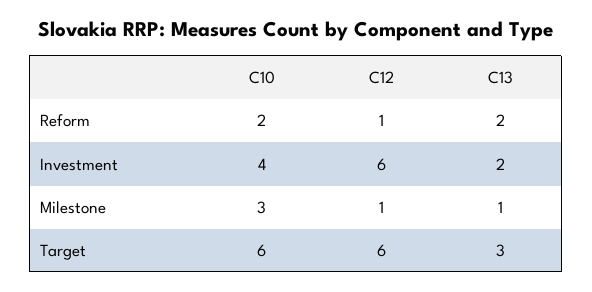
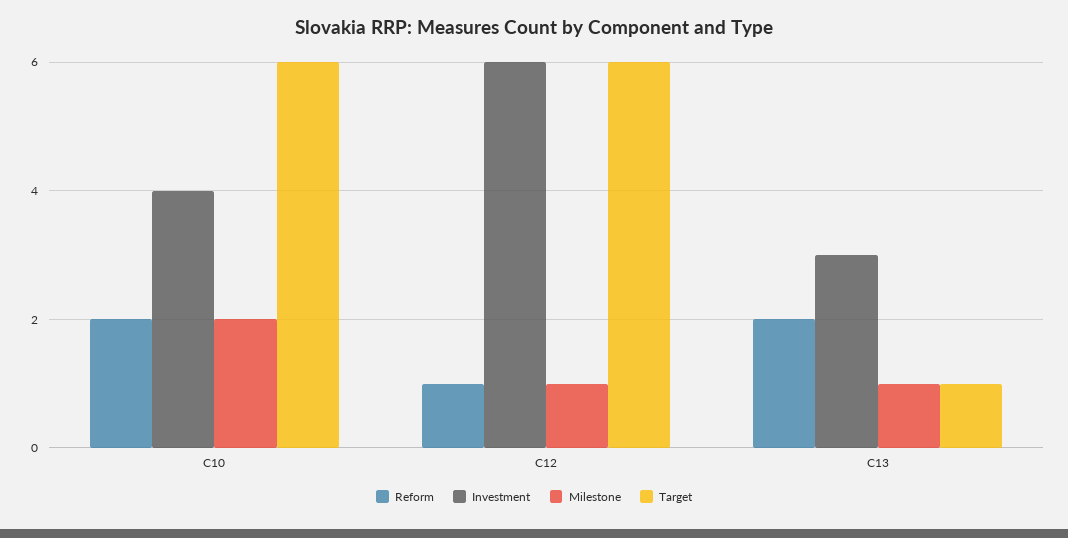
Investment, C13: 2 -> 3
Milestone, C10: 3 -> 2
Target, C13: 3 -> 1

